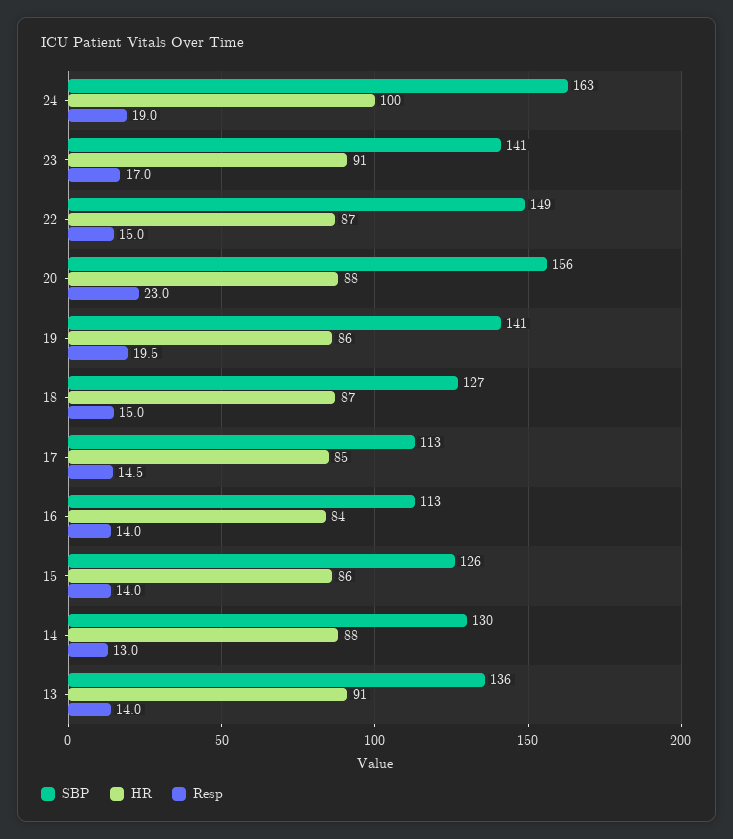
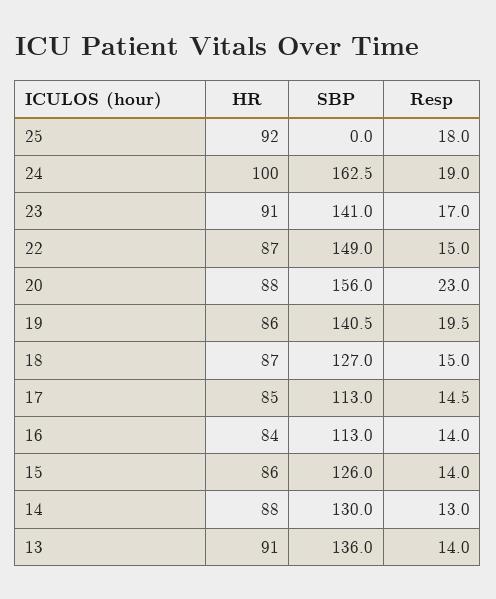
HR, 25: none -> 92
SBP, 25: none -> 0
Resp, 25: none -> 18

